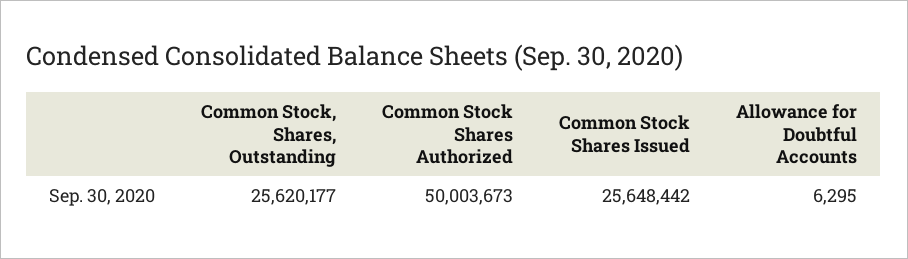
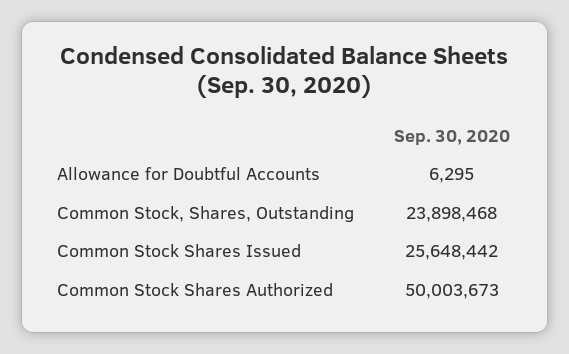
Common Stock, Shares, Outstanding: 25620177 -> 23898468

